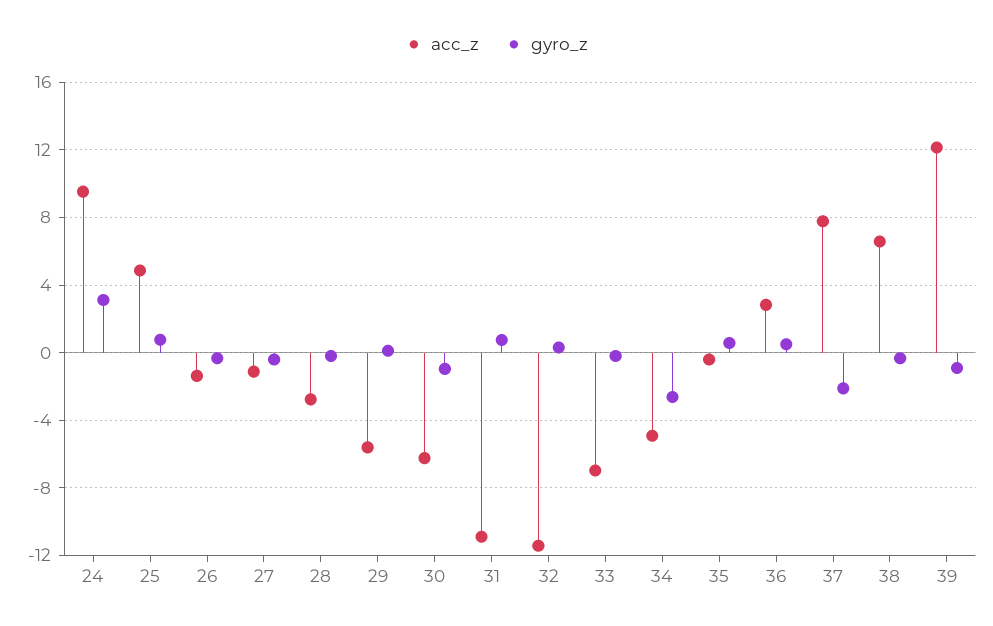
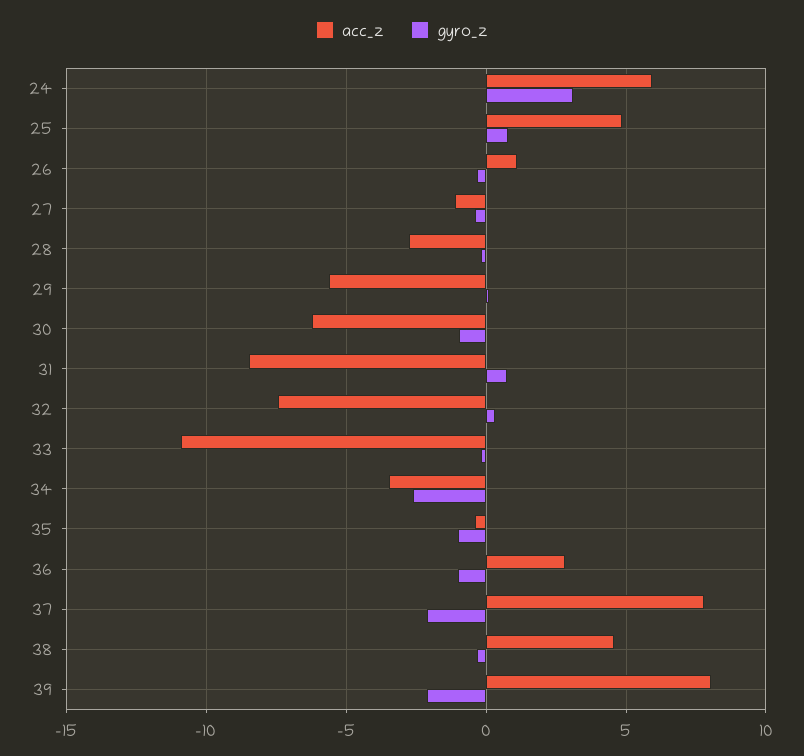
acc_z, 24: 9.5 -> 6
acc_z, 26: -1.5 -> 1
acc_z, 31: -11 -> -8.5
acc_z, 32: -11.5 -> -7.5
acc_z, 33: -7 -> -11
acc_z, 34: -5 -> -3.5
gyro_z, 35: 0.5 -> -1
gyro_z, 36: 0.5 -> -1
acc_z, 38: 6.5 -> 4.5
acc_z, 39: 12 -> 8
gyro_z, 39: -1 -> -2

